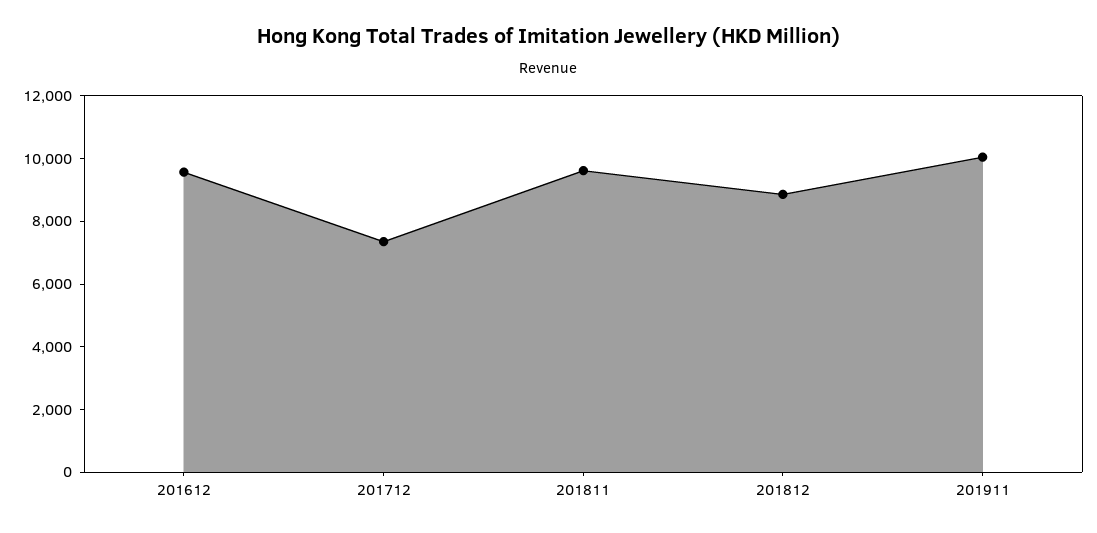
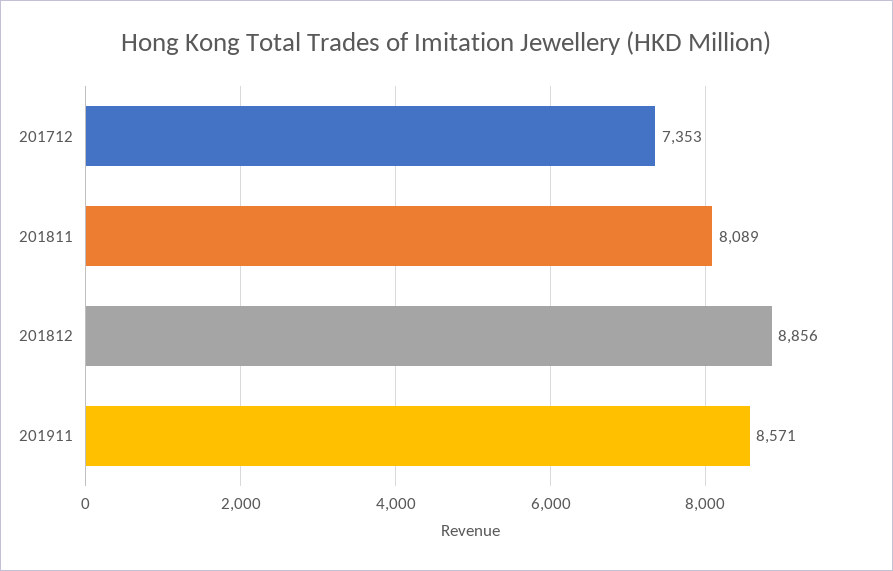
201612: 9500 -> none
201811: 9500 -> 8089
201911: 10000 -> 8571

